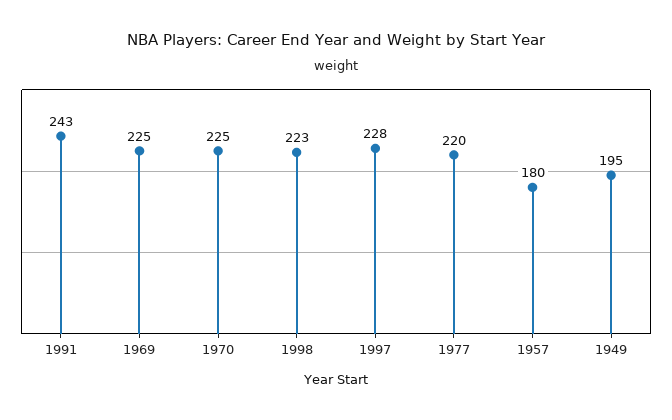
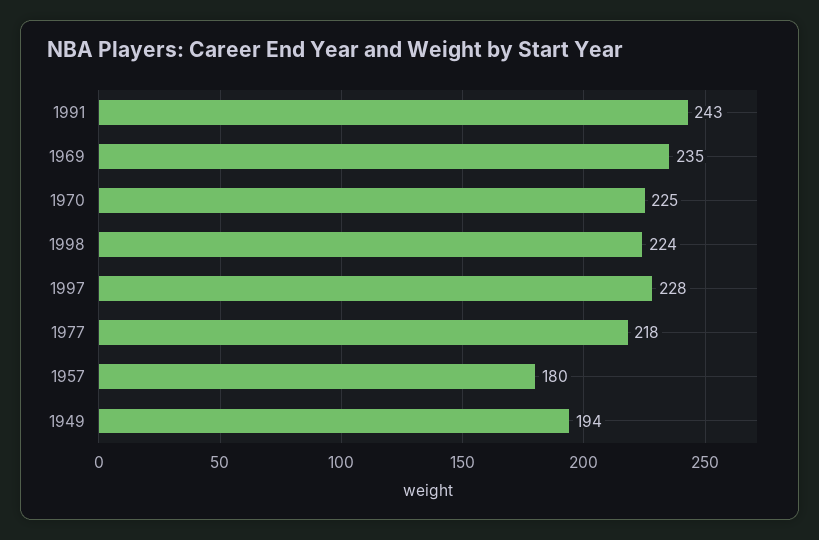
1969: 225 -> 235
1998: 223 -> 224
1977: 220 -> 218
1949: 195 -> 194

